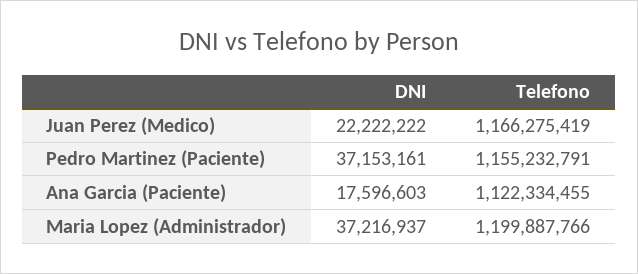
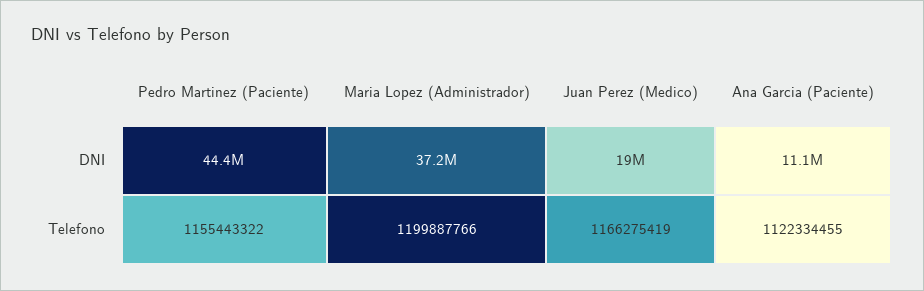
DNI, Juan Perez (Medico): 22222222 -> 19000000
DNI, Pedro Martinez (Paciente): 37153161 -> 44400000
Telefono, Pedro Martinez (Paciente): 1155232791 -> 1155443322
DNI, Ana Garcia (Paciente): 17596603 -> 11100000

